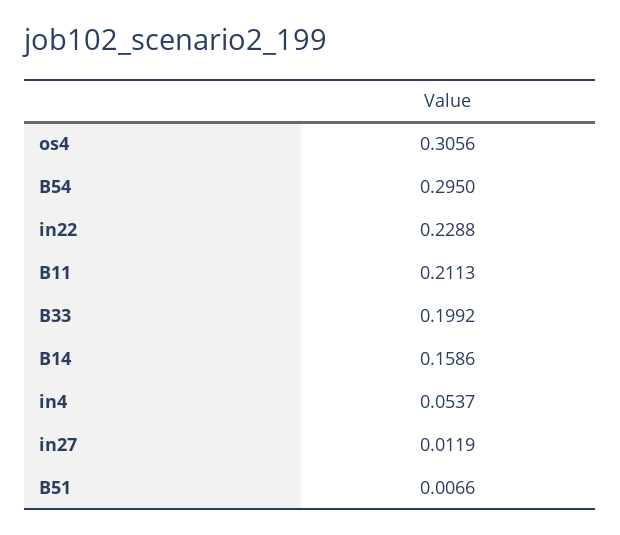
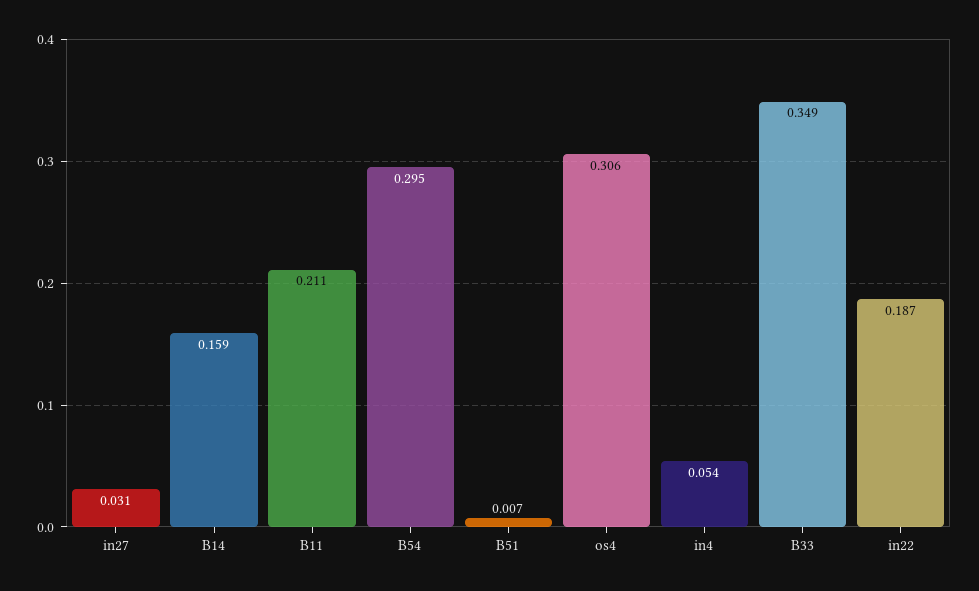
in22: 0.2288 -> 0.187
B33: 0.1992 -> 0.349
in27: 0.0119 -> 0.031

